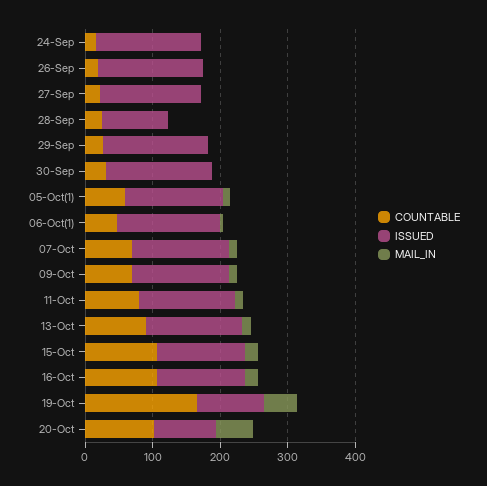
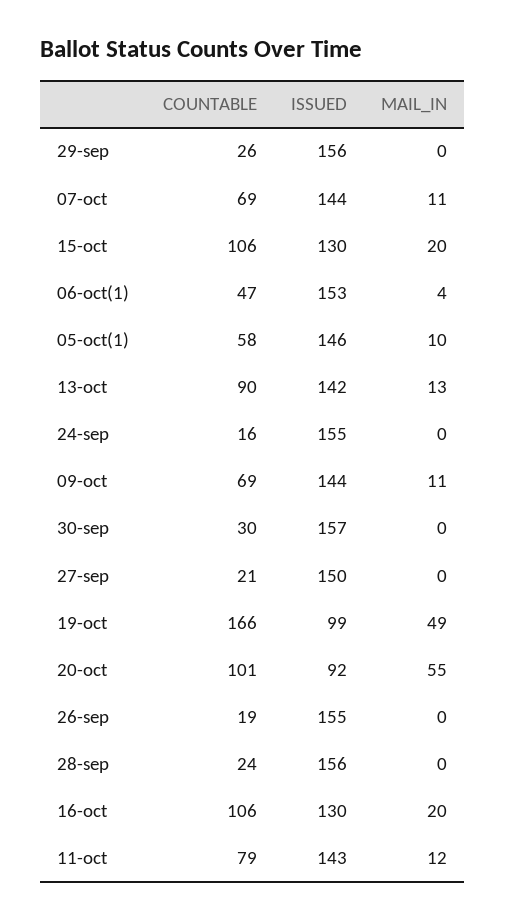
ISSUED, 28-Sep: 100 -> 156

